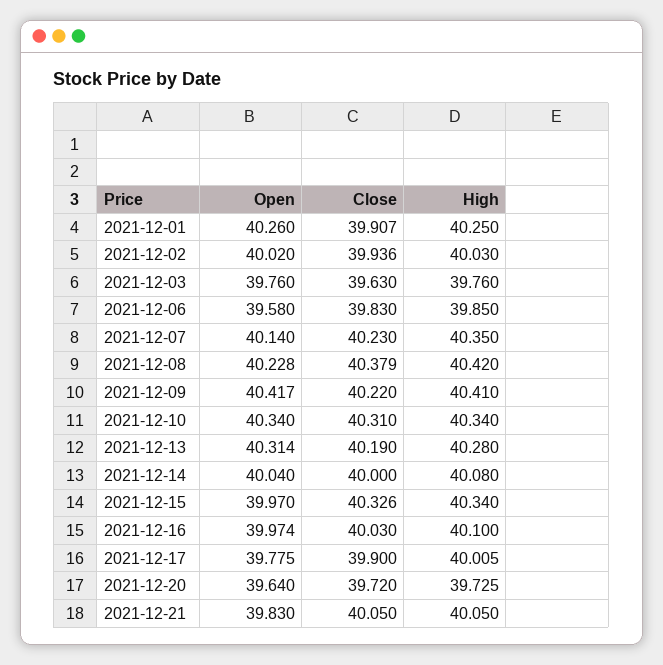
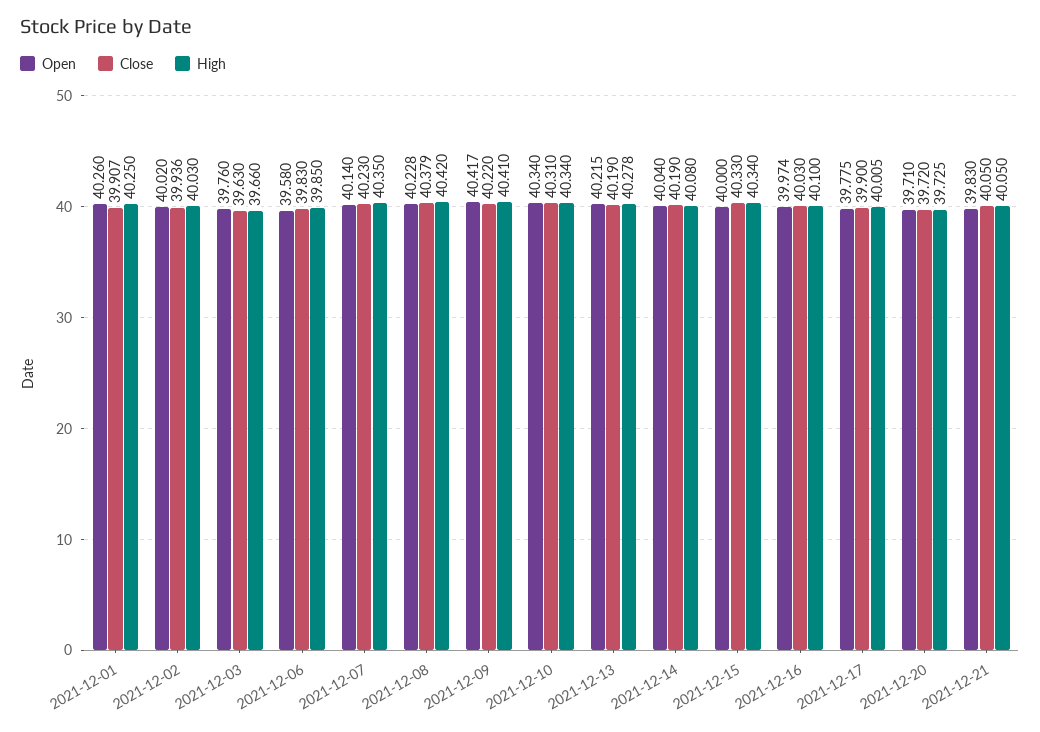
High, 2021-12-03: 39.76 -> 39.66
Open, 2021-12-13: 40.314 -> 40.215
High, 2021-12-13: 40.28 -> 40.278
Close, 2021-12-14: 40 -> 40.19
Open, 2021-12-15: 39.97 -> 40
Close, 2021-12-15: 40.326 -> 40.33
Open, 2021-12-20: 39.64 -> 39.71

